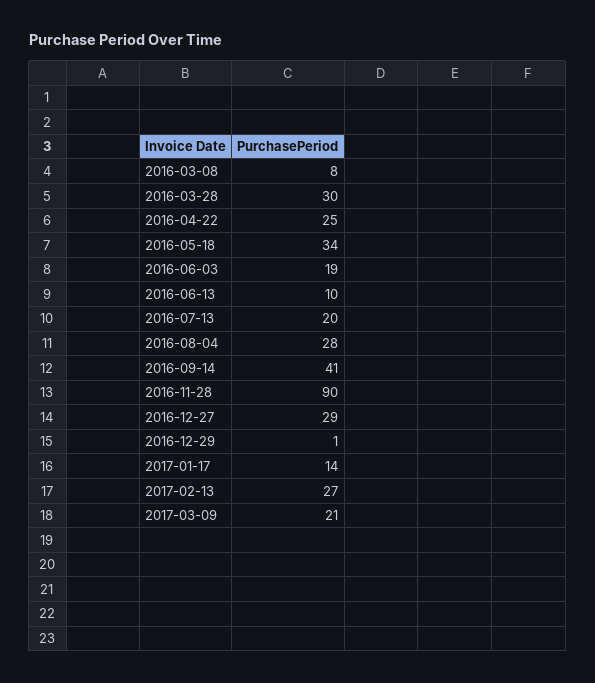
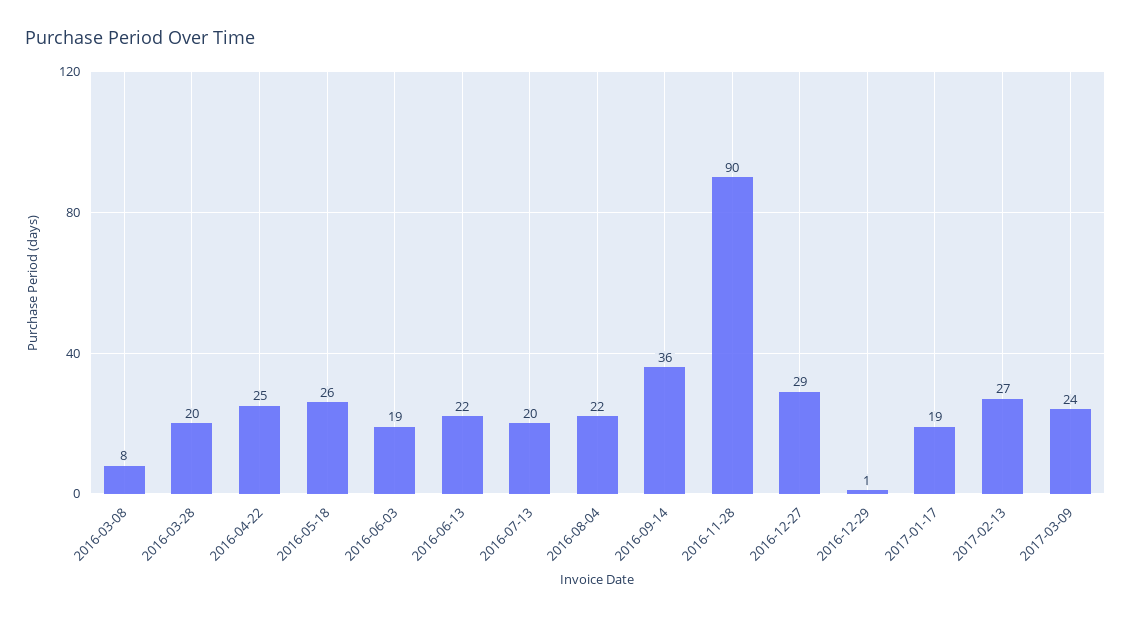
2016-03-28: 30 -> 20
2016-05-18: 34 -> 26
2016-06-13: 10 -> 22
2016-08-04: 28 -> 22
2016-09-14: 41 -> 36
2017-01-17: 14 -> 19
2017-03-09: 21 -> 24

